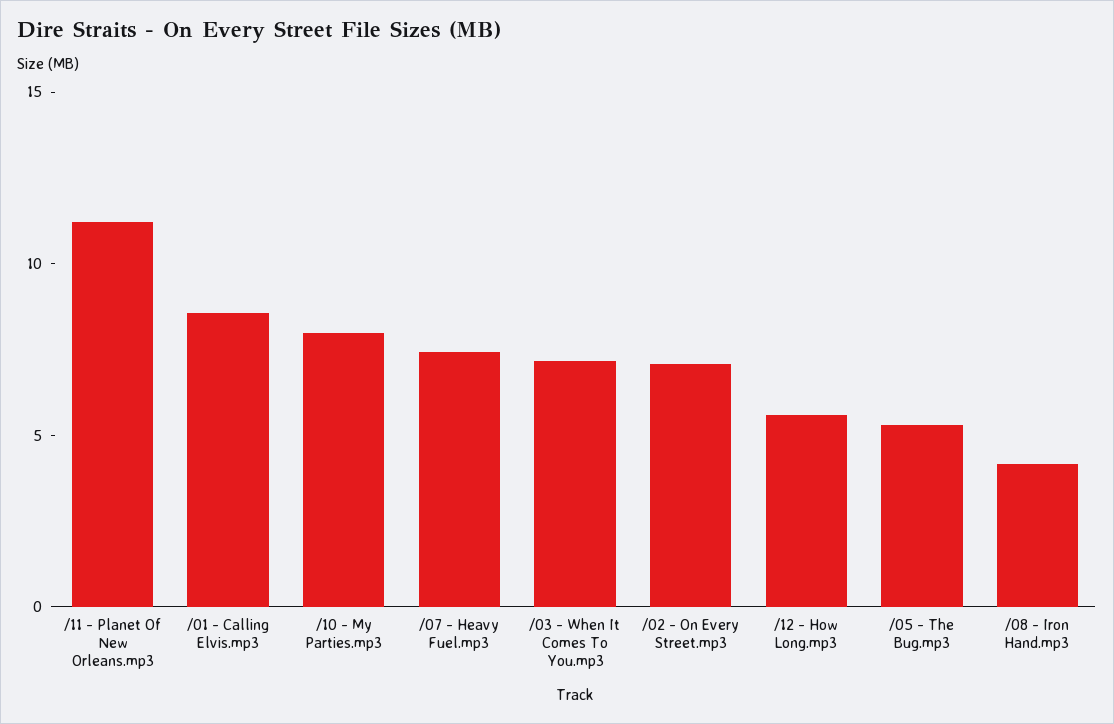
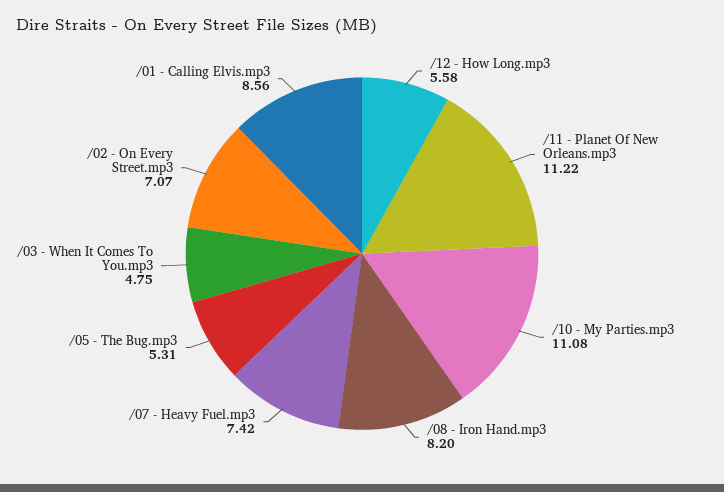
/10 - My Parties.mp3: 8 -> 11.08
/03 - When It Comes To You.mp3: 7 -> 4.75
/08 - Iron Hand.mp3: 4 -> 8.2

